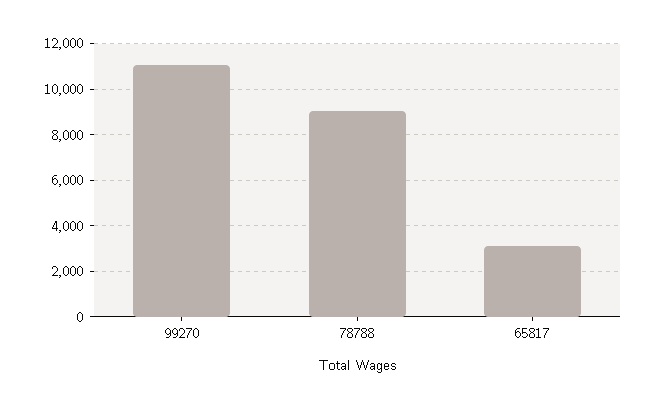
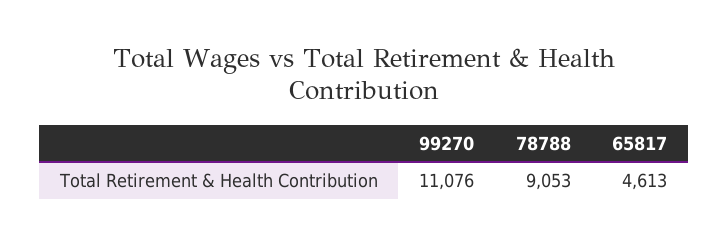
65817: 3000 -> 4613

